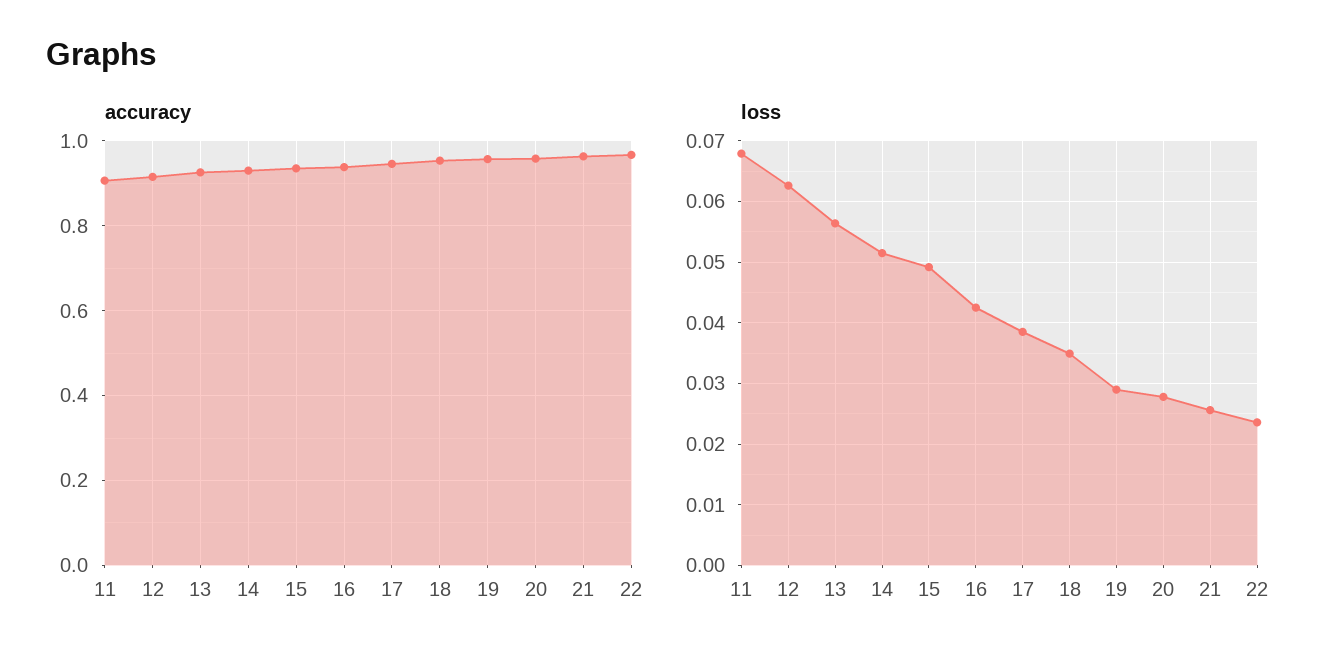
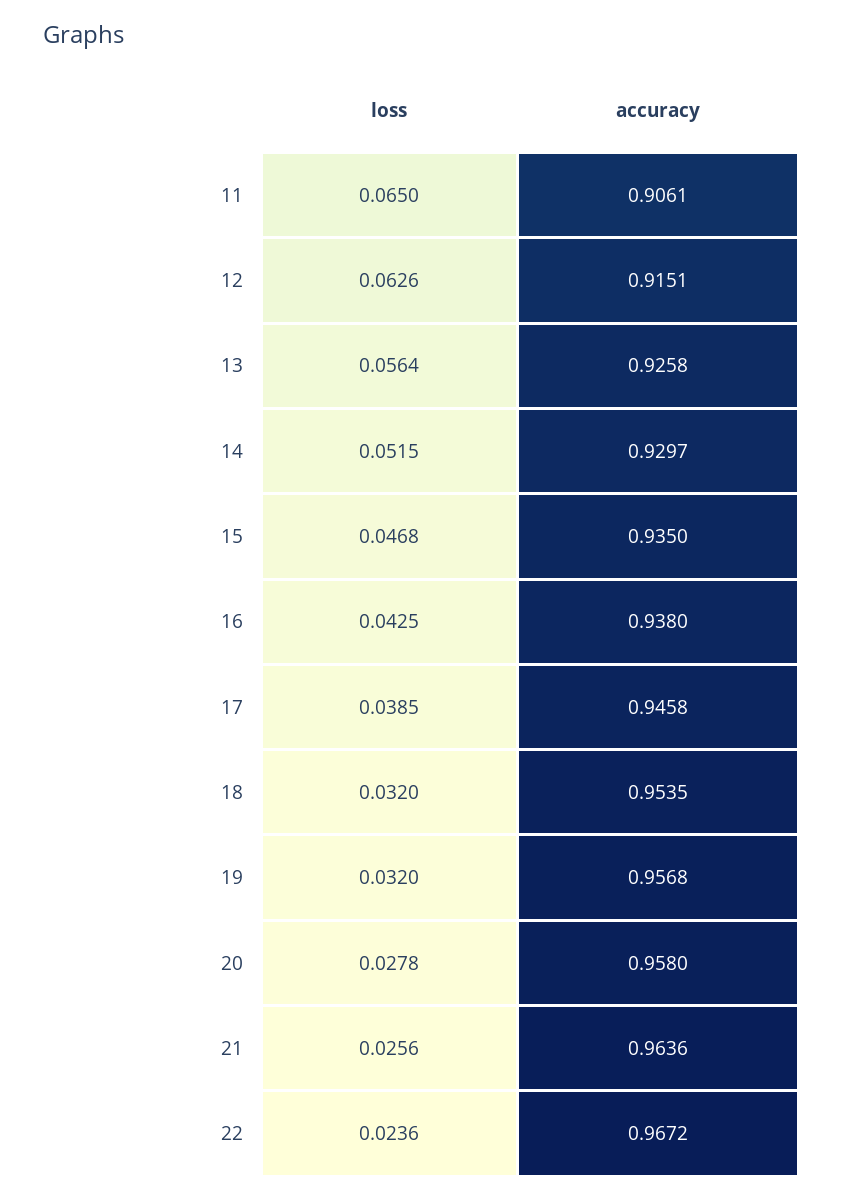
loss, 11: 0.068 -> 0.065
loss, 15: 0.049 -> 0.0468
loss, 18: 0.035 -> 0.032
loss, 19: 0.029 -> 0.032

